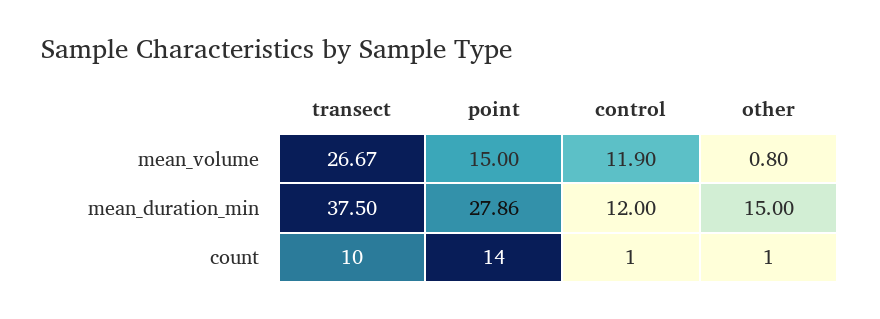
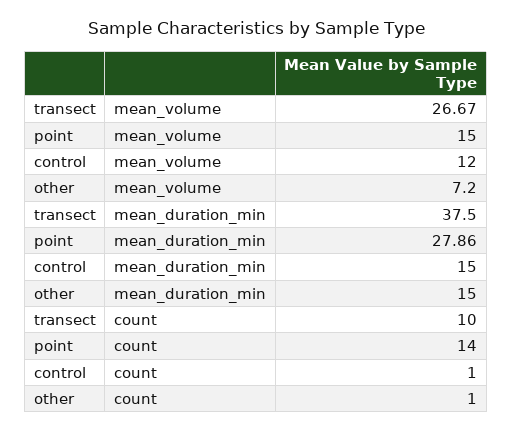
control, mean_volume: 11.9 -> 12
other, mean_volume: 0.8 -> 7.2
control, mean_duration_min: 12 -> 15

